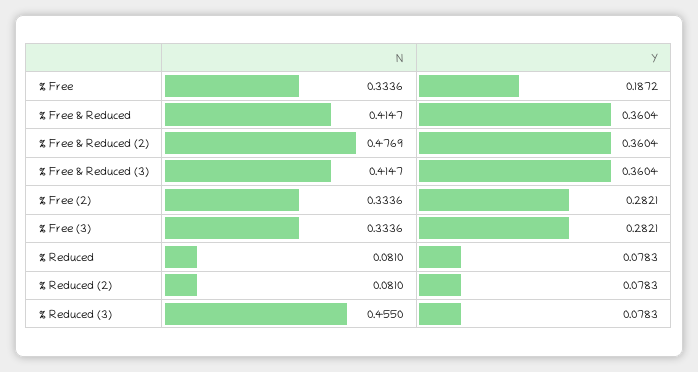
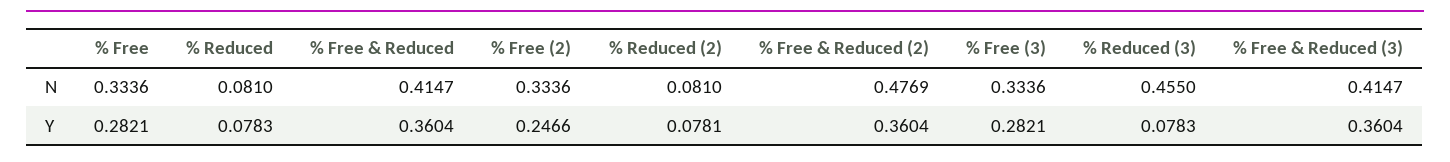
Y, % Free: 0.1872 -> 0.2821
Y, % Free (2): 0.2821 -> 0.2466
Y, % Reduced (2): 0.0783 -> 0.0781

